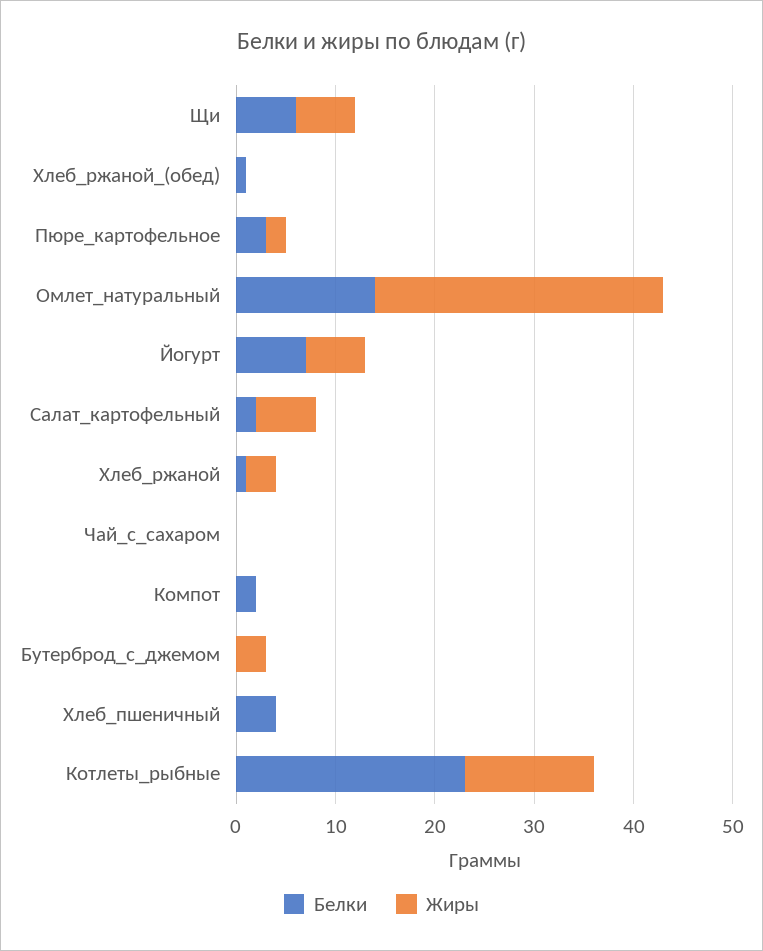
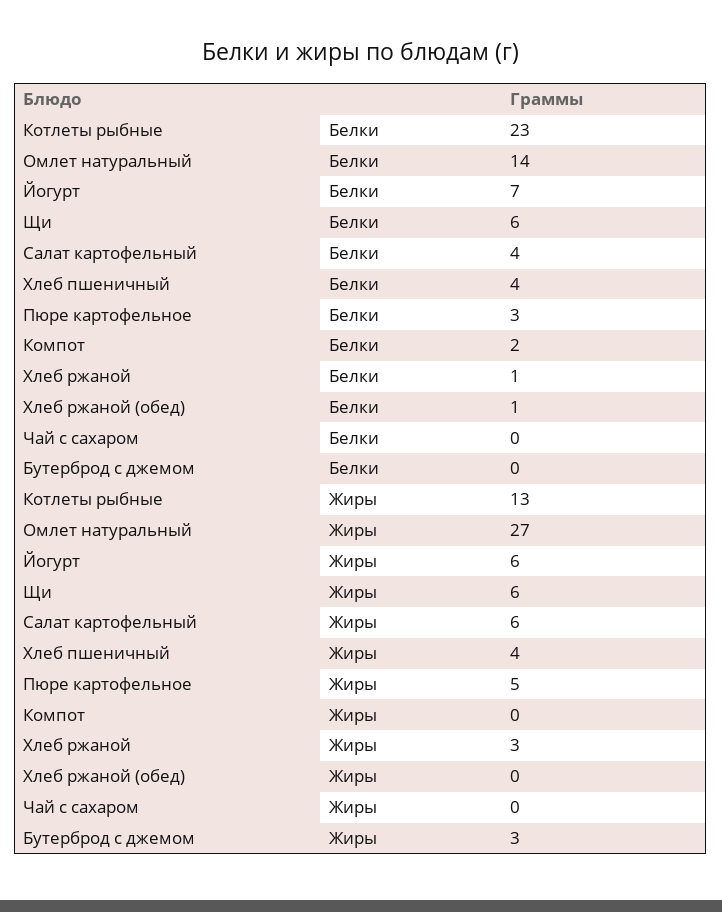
Жиры, Пюре_картофельное: 2 -> 5
Жиры, Омлет_натуральный: 29 -> 27
Белки, Салат_картофельный: 2 -> 4
Жиры, Хлеб_пшеничный: 0 -> 4

